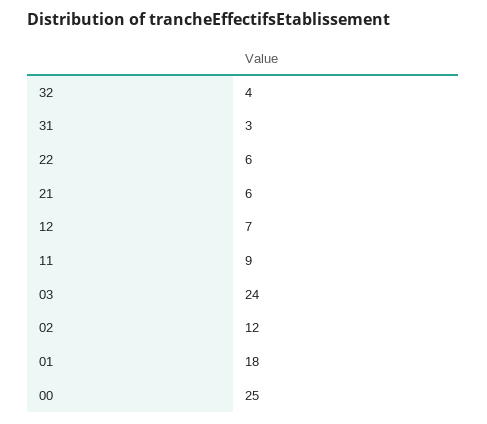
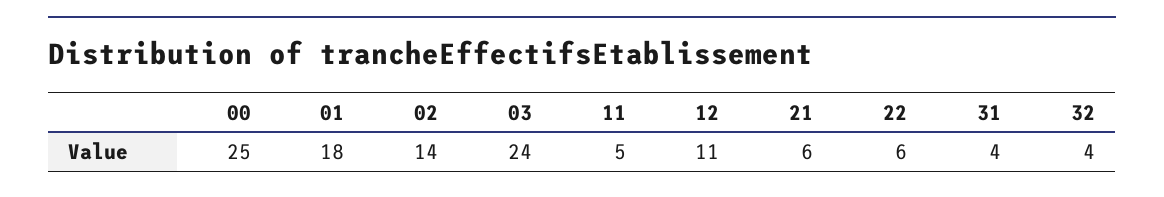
31: 3 -> 4
12: 7 -> 11
11: 9 -> 5
02: 12 -> 14

